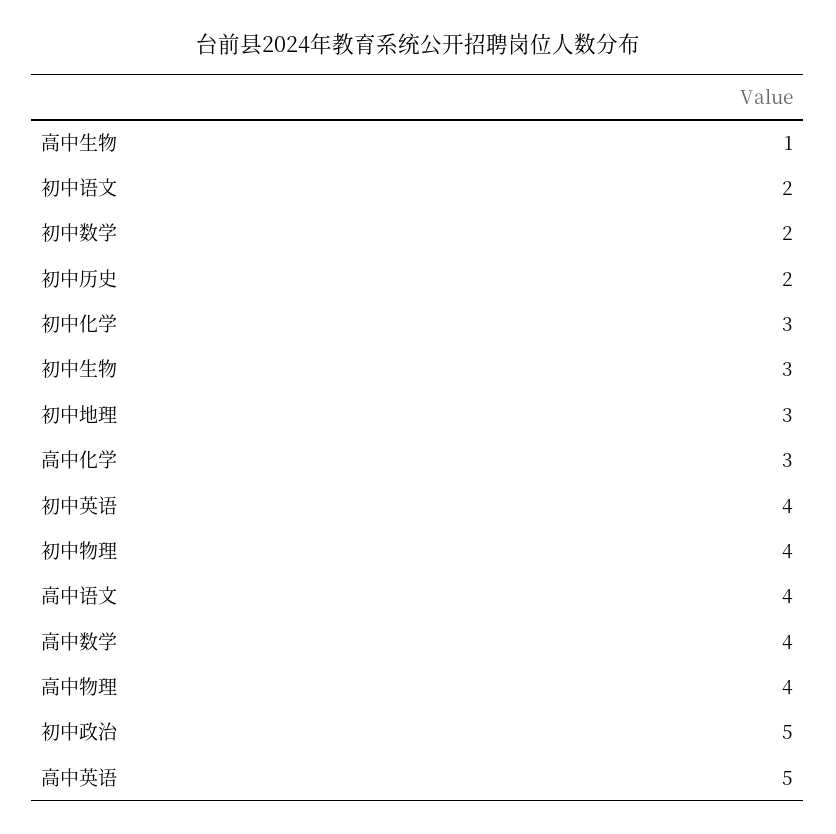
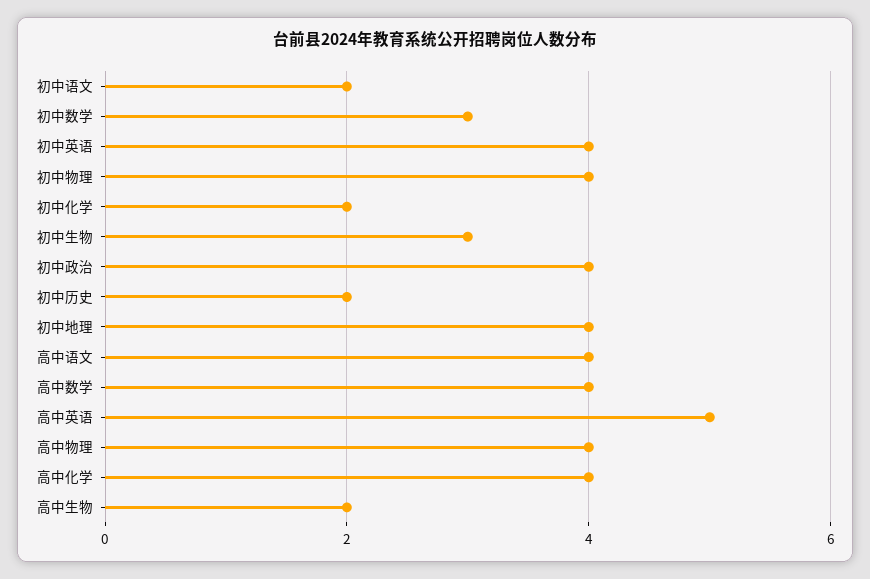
高中生物: 1 -> 2
初中数学: 2 -> 3
初中化学: 3 -> 2
初中地理: 3 -> 4
高中化学: 3 -> 4
初中政治: 5 -> 4

